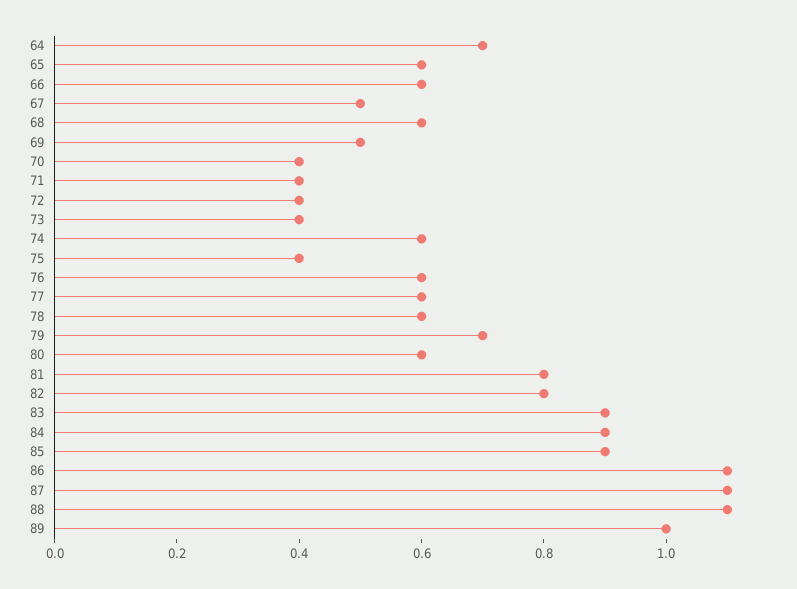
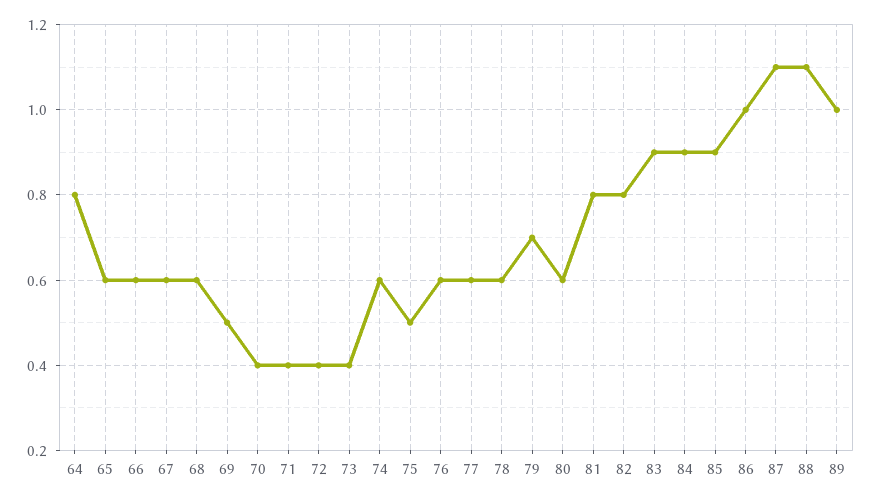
64: 0.7 -> 0.8
67: 0.5 -> 0.6
75: 0.4 -> 0.5
86: 1.1 -> 1

